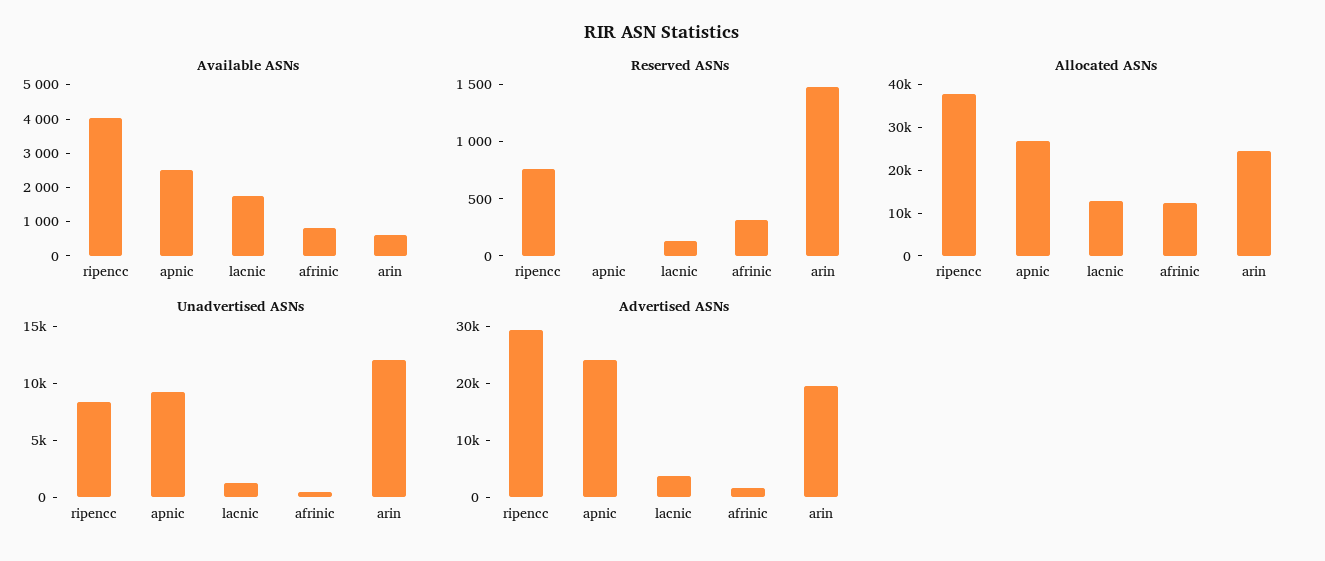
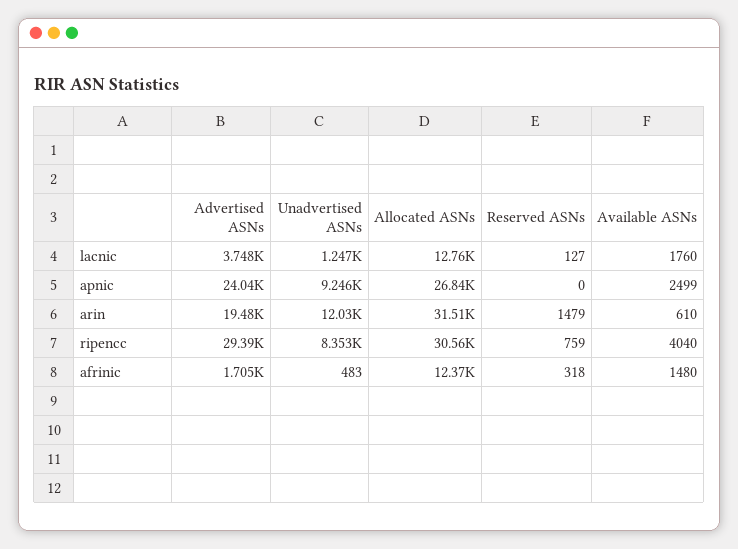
Available ASNs, afrinic: 750 -> 1480
Allocated ASNs, ripencc: 38000 -> 30560
Allocated ASNs, arin: 24000 -> 31510

